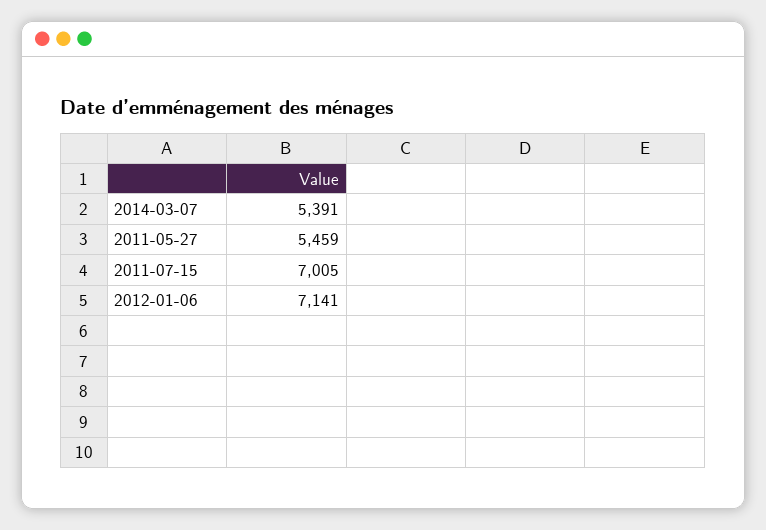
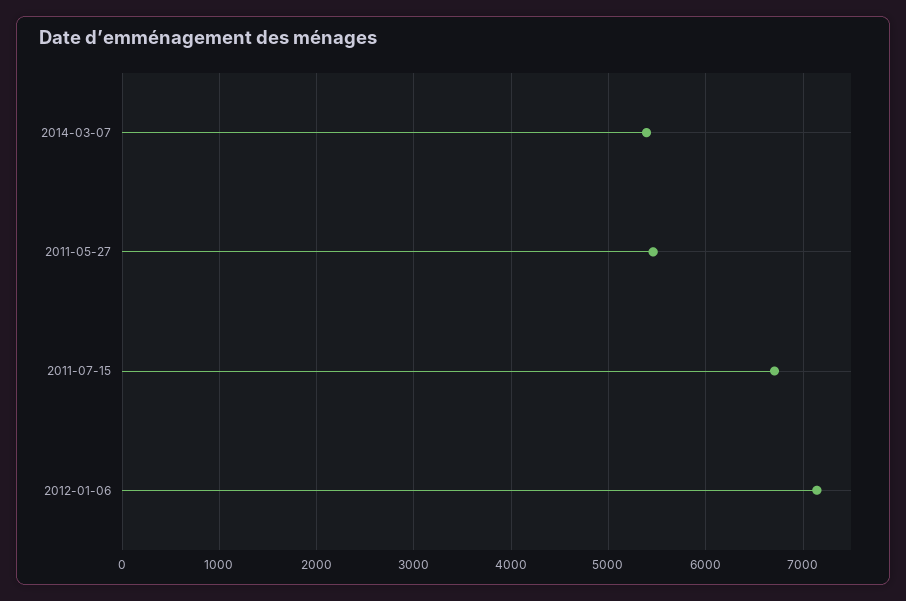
2011-07-15: 7005 -> 6700

